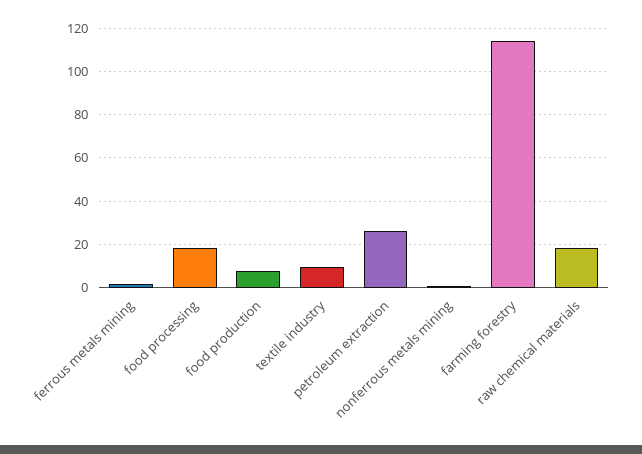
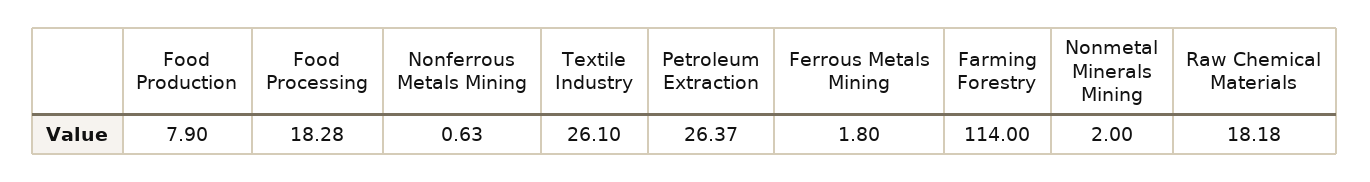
textile industry: 10 -> 26.1
Nonmetal Minerals Mining: none -> 2

